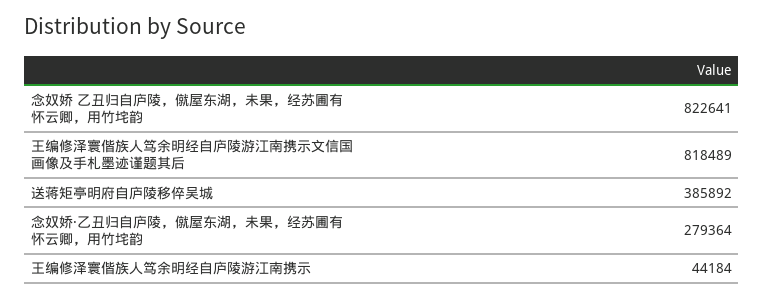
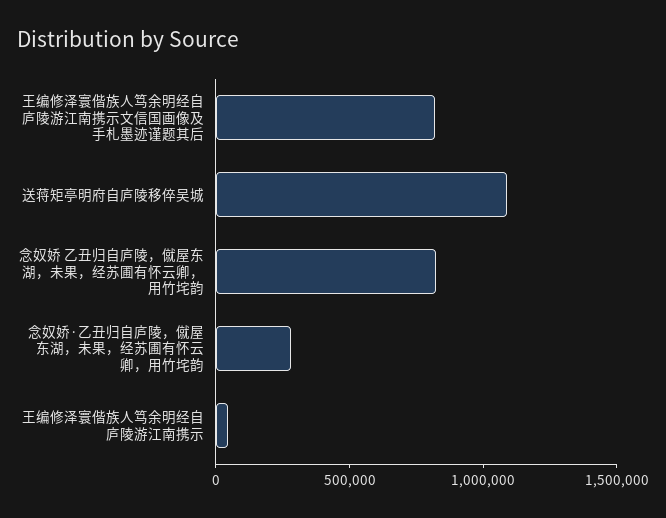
送蒋矩亭明府自庐陵移倅吴城: 385892 -> 1100000

